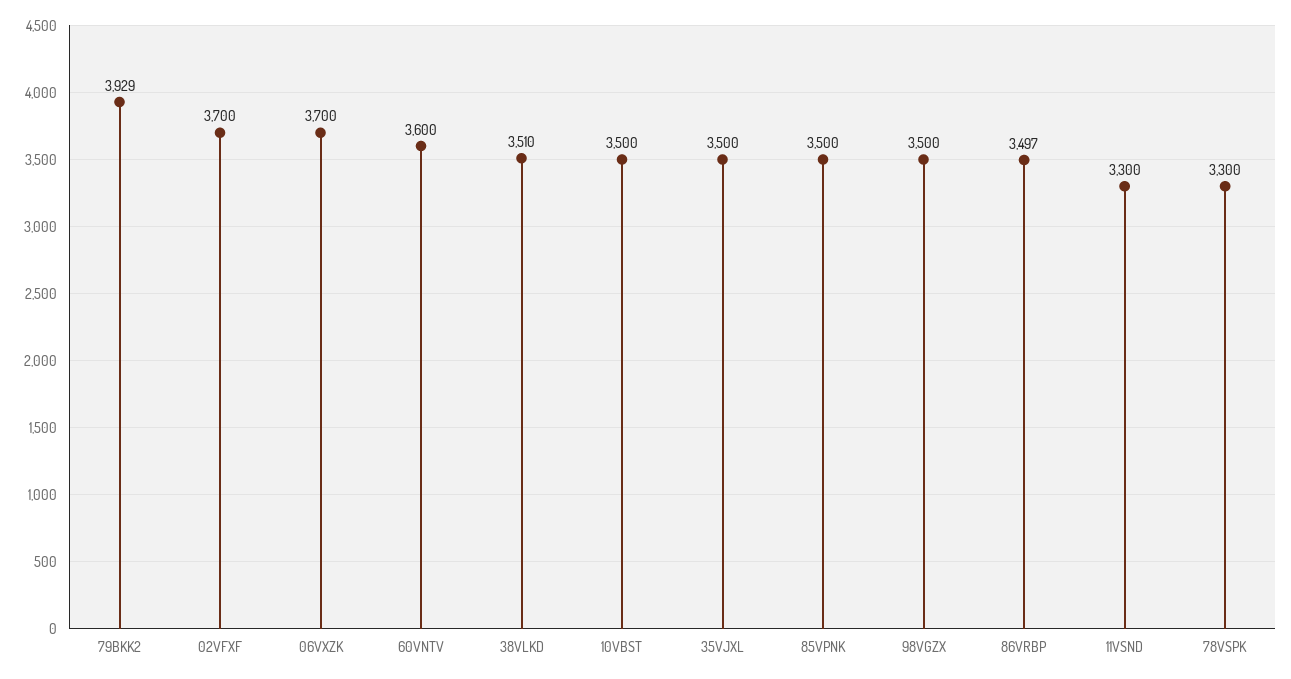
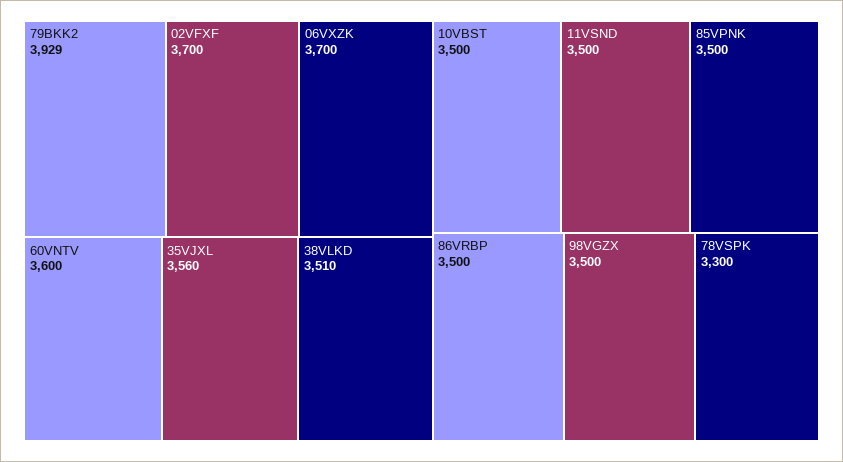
35VJXL: 3500 -> 3560
86VRBP: 3497 -> 3500
11VSND: 3300 -> 3500

